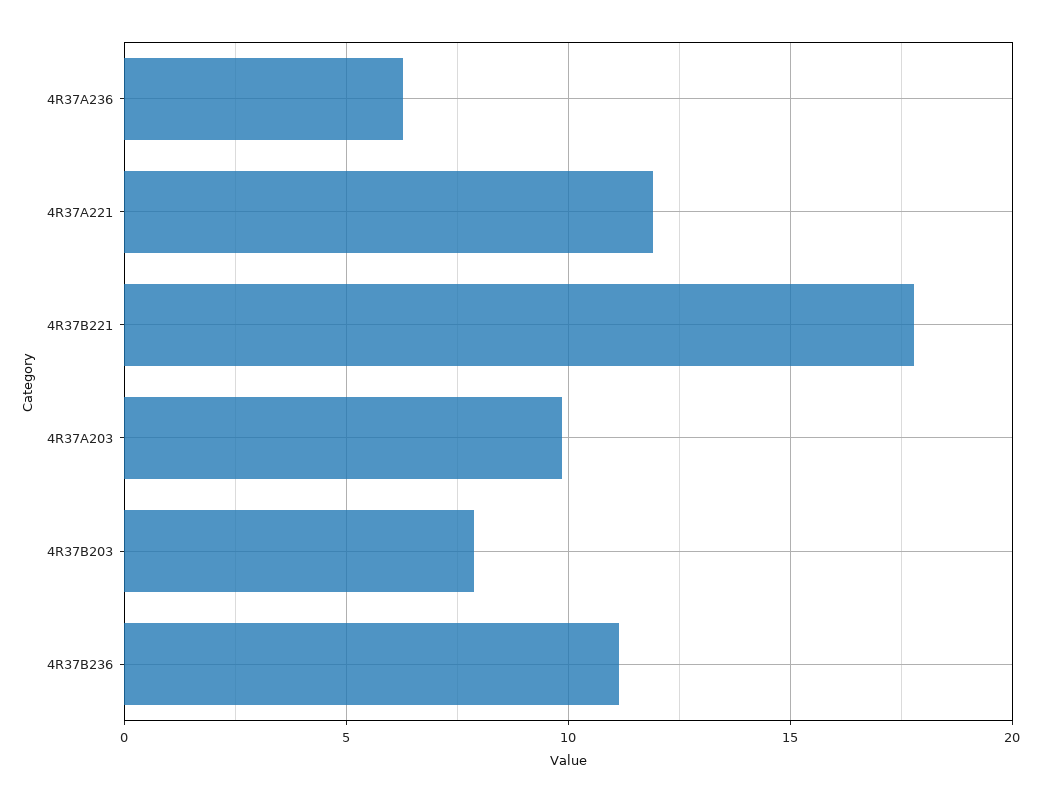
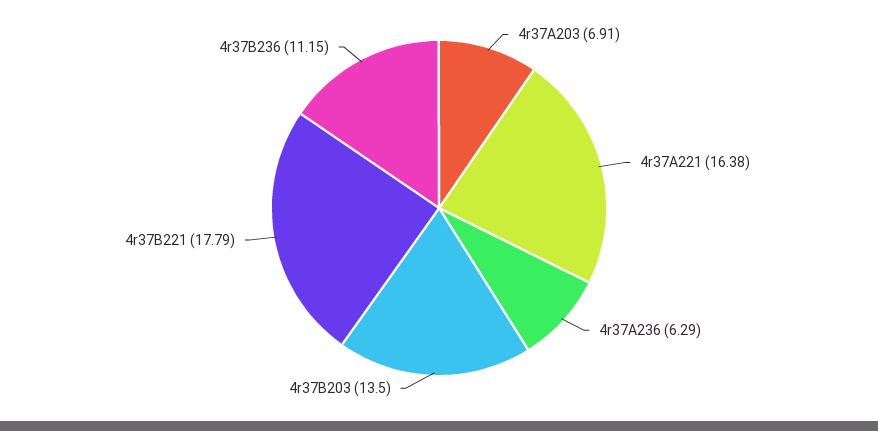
4R37A221: 12 -> 16.38
4R37A203: 10 -> 6.91
4R37B203: 8 -> 13.5

